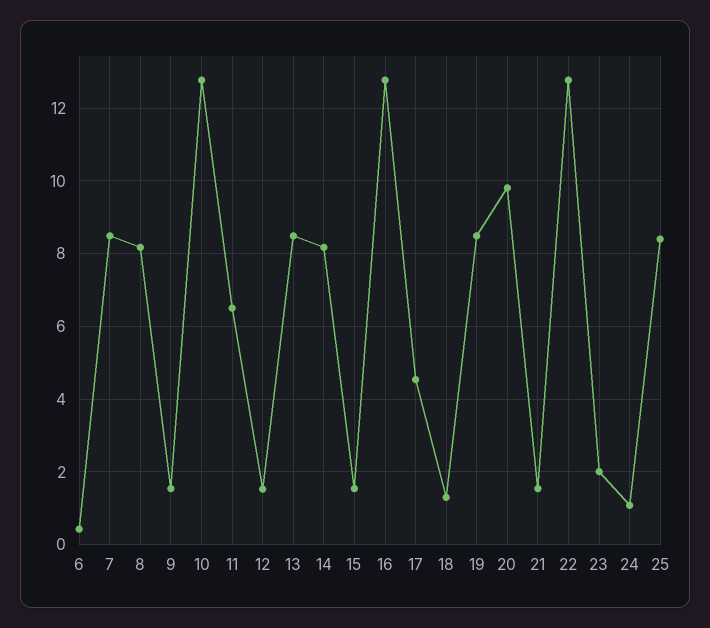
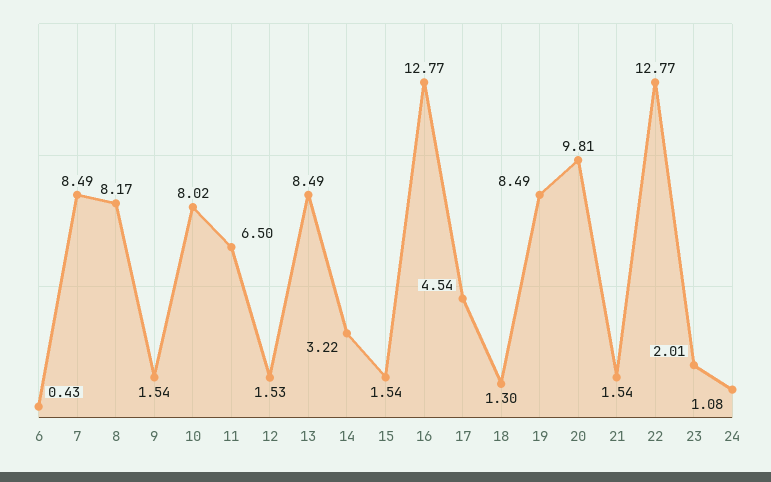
10: 12.8 -> 8.02
14: 8.2 -> 3.22
25: 8.4 -> none

